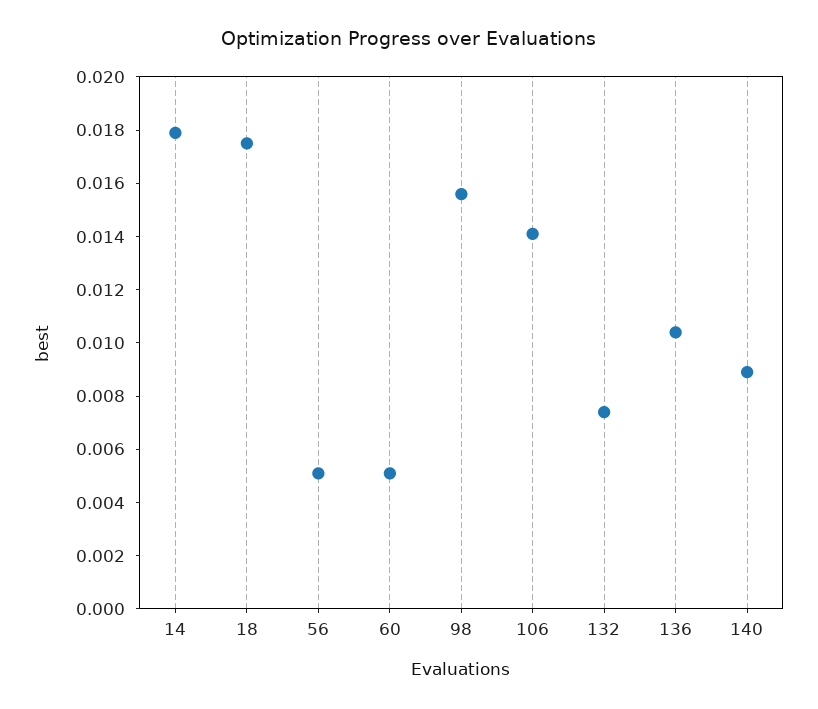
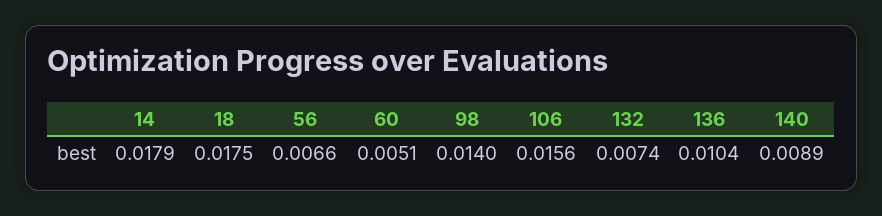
56: 0.005 -> 0.0066
98: 0.0155 -> 0.014
106: 0.014 -> 0.0156

